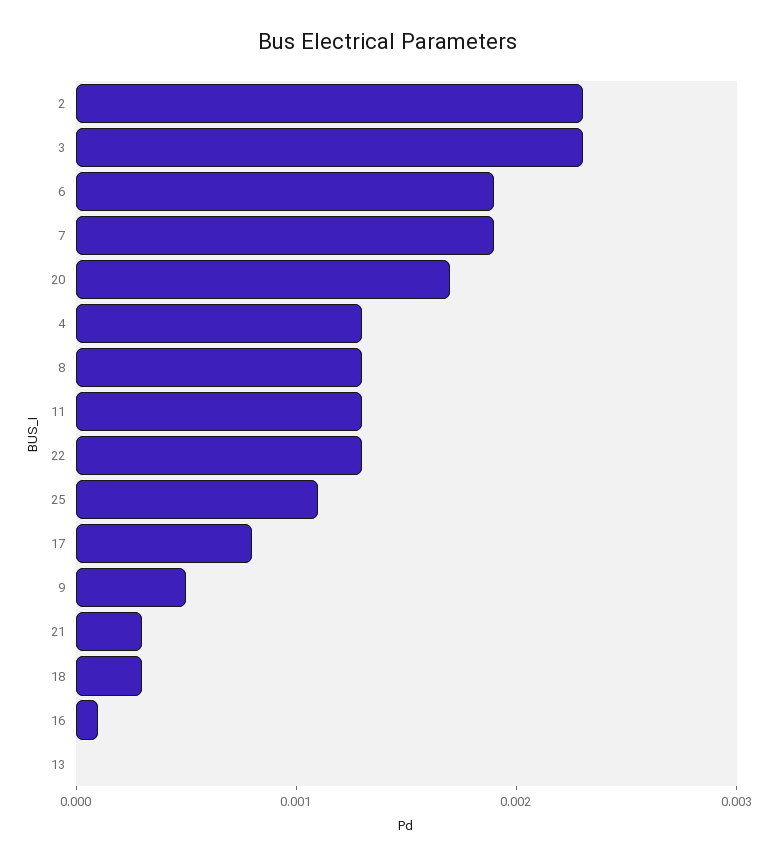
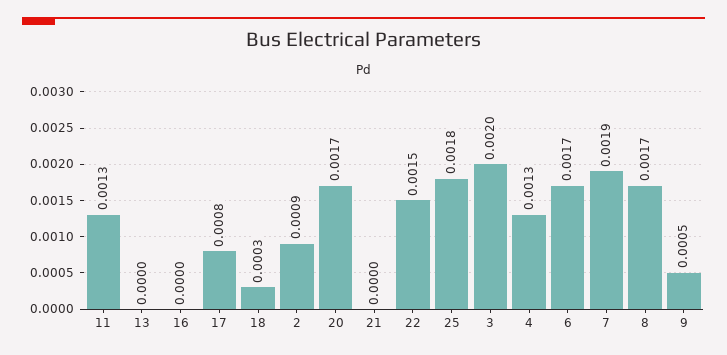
2: 0.0023 -> 0.0009
3: 0.0023 -> 0.002
6: 0.0019 -> 0.0017
8: 0.0013 -> 0.0017
22: 0.0013 -> 0.0015
25: 0.0011 -> 0.0018
21: 0.0003 -> 0
16: 0.0001 -> 0

